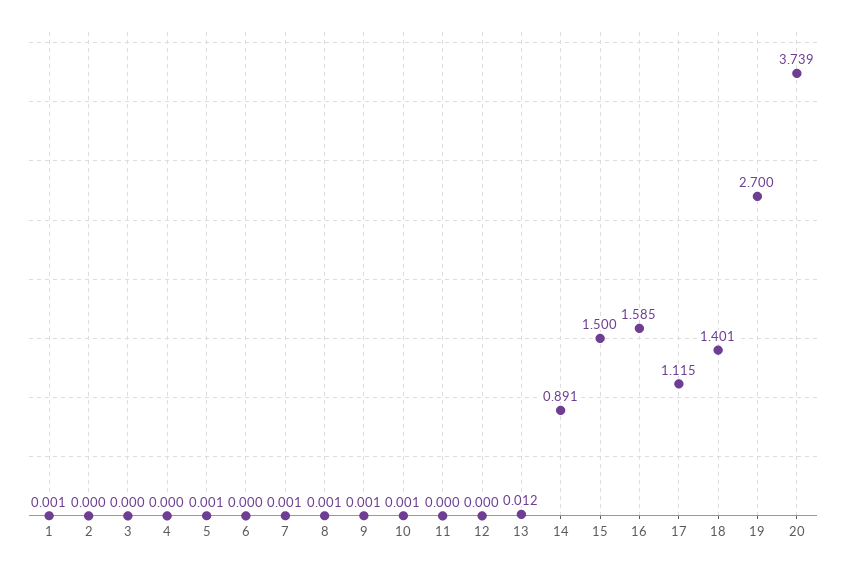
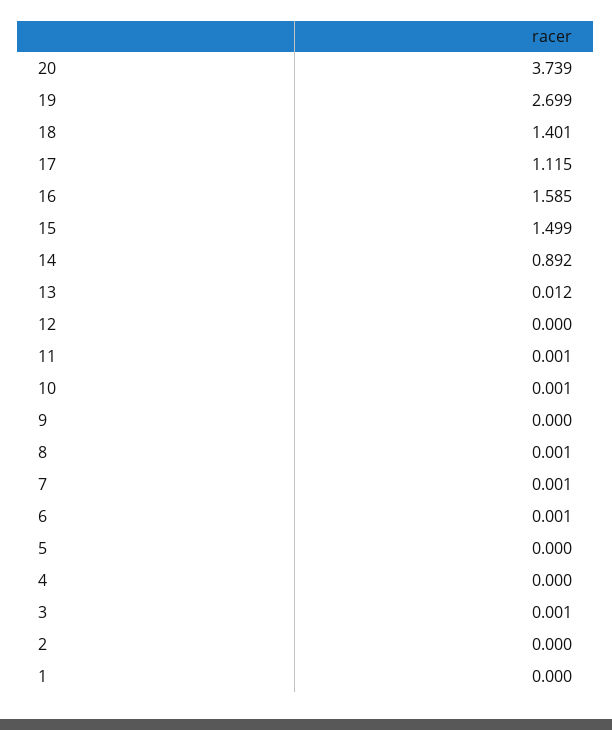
1: 0.001 -> 0
3: 0 -> 0.001
5: 0.001 -> 0
6: 0 -> 0.001
9: 0.001 -> 0
11: 0 -> 0.001
14: 0.891 -> 0.892
15: 1.5 -> 1.499
19: 2.7 -> 2.699

